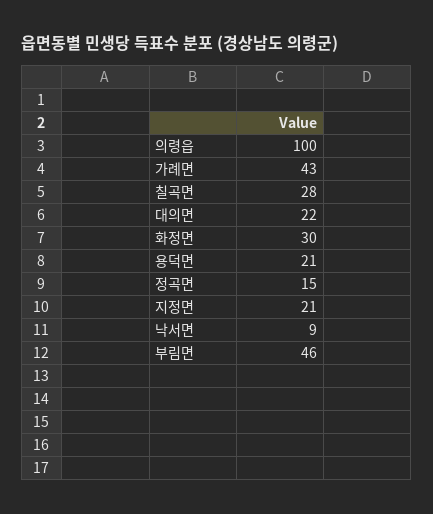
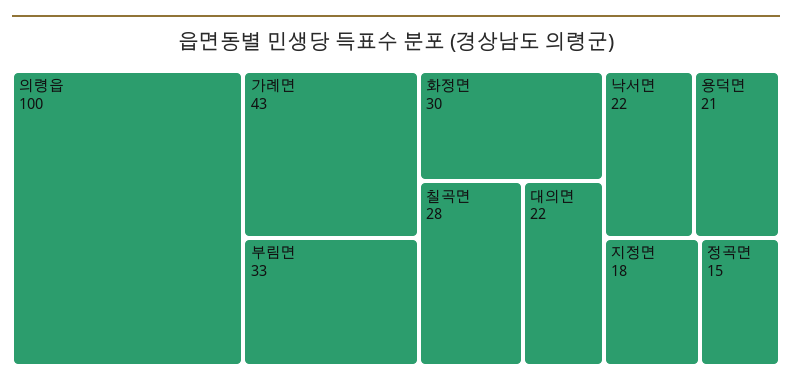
지정면: 21 -> 18
낙서면: 9 -> 22
부림면: 46 -> 33

